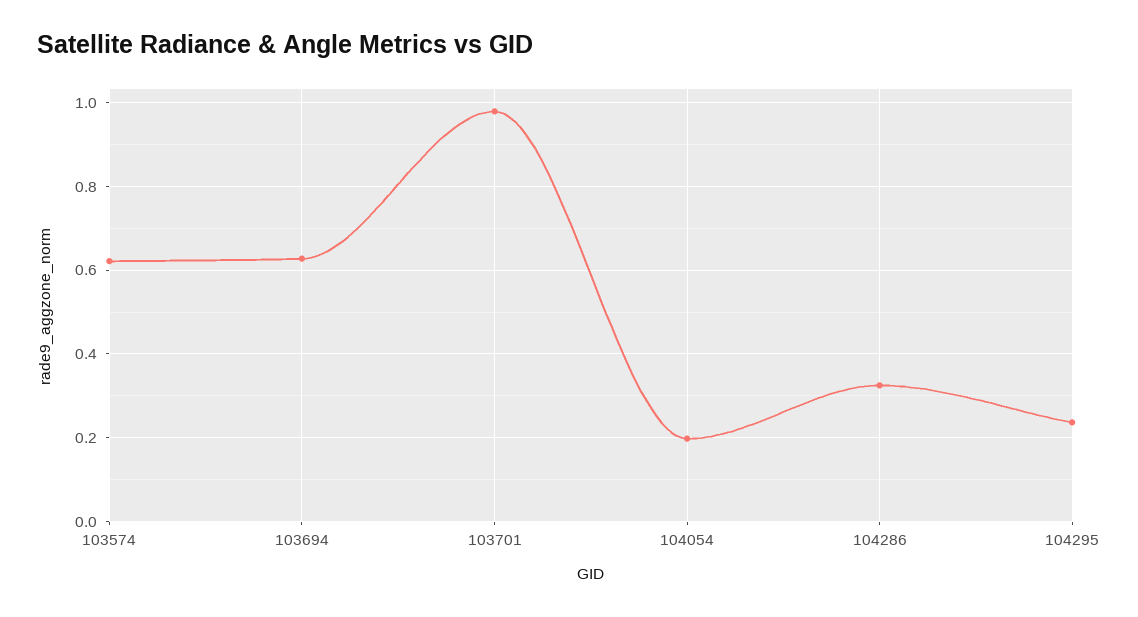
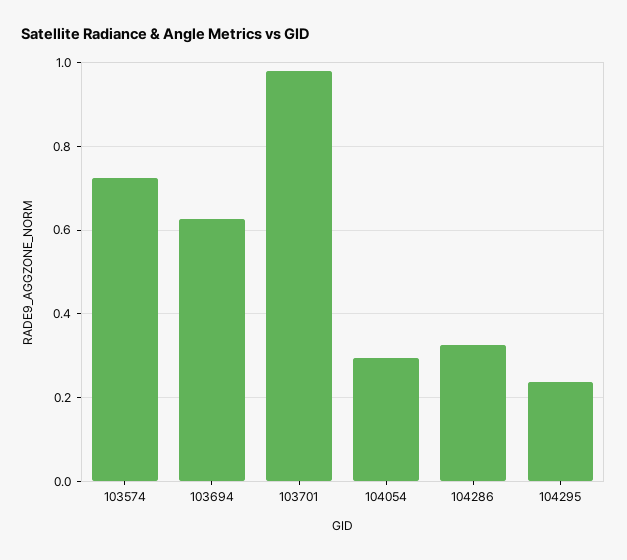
103574: 0.62 -> 0.72
104054: 0.2 -> 0.3

